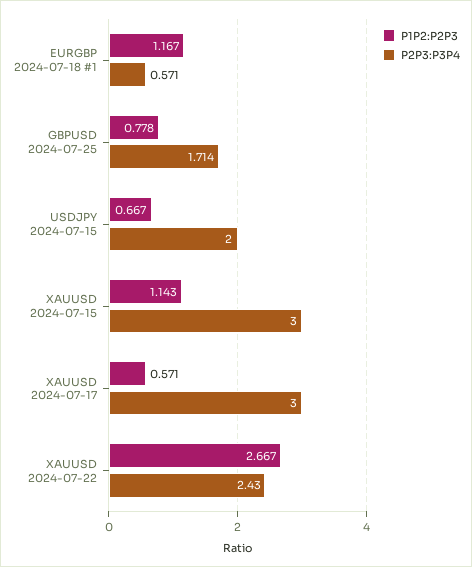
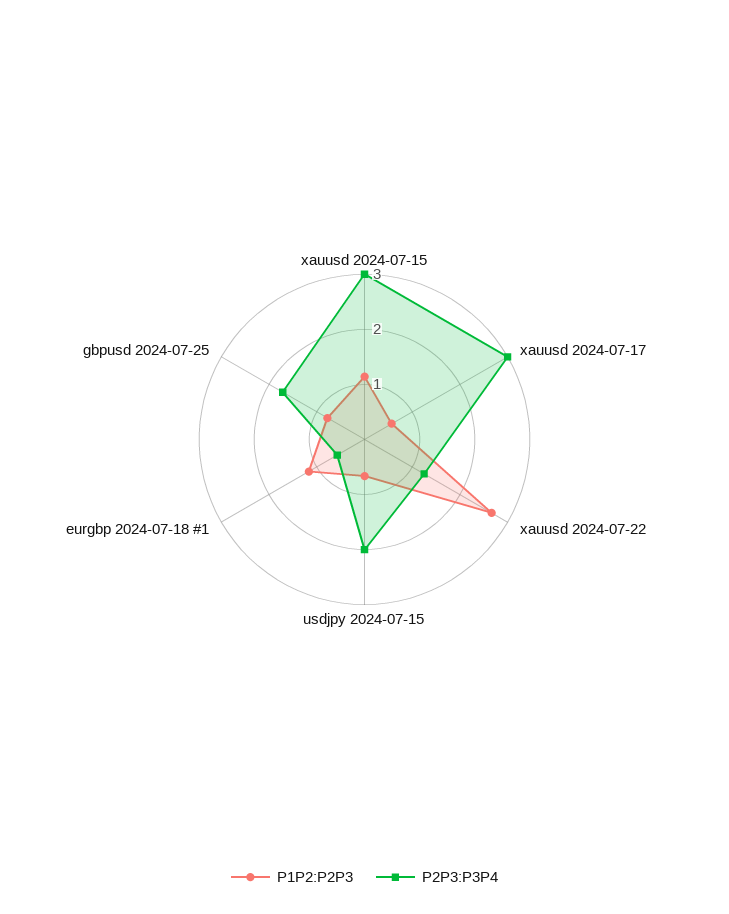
P2P3:P3P4, XAUUSD 2024-07-22: 2.43 -> 1.2

